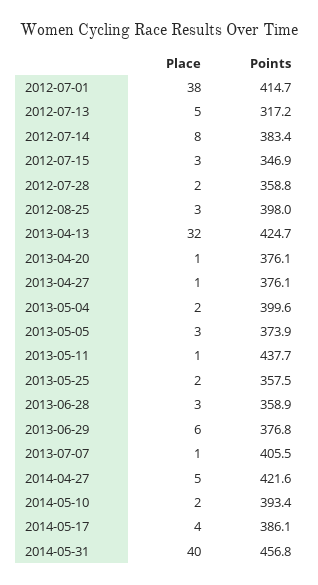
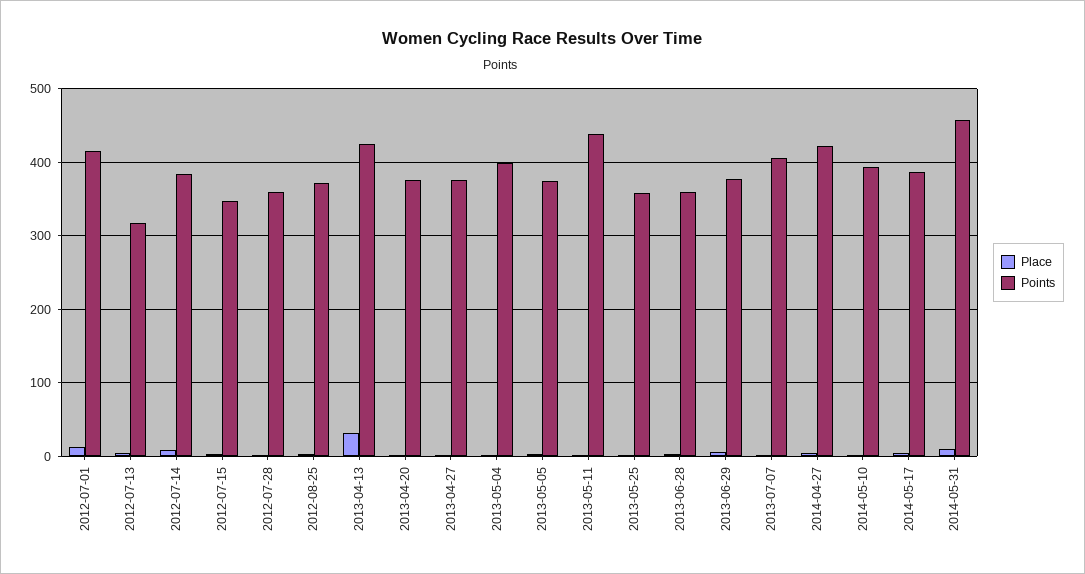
Place, 2012-07-01: 38 -> 10
Points, 2012-08-25: 398 -> 370
Place, 2014-05-31: 40 -> 10

